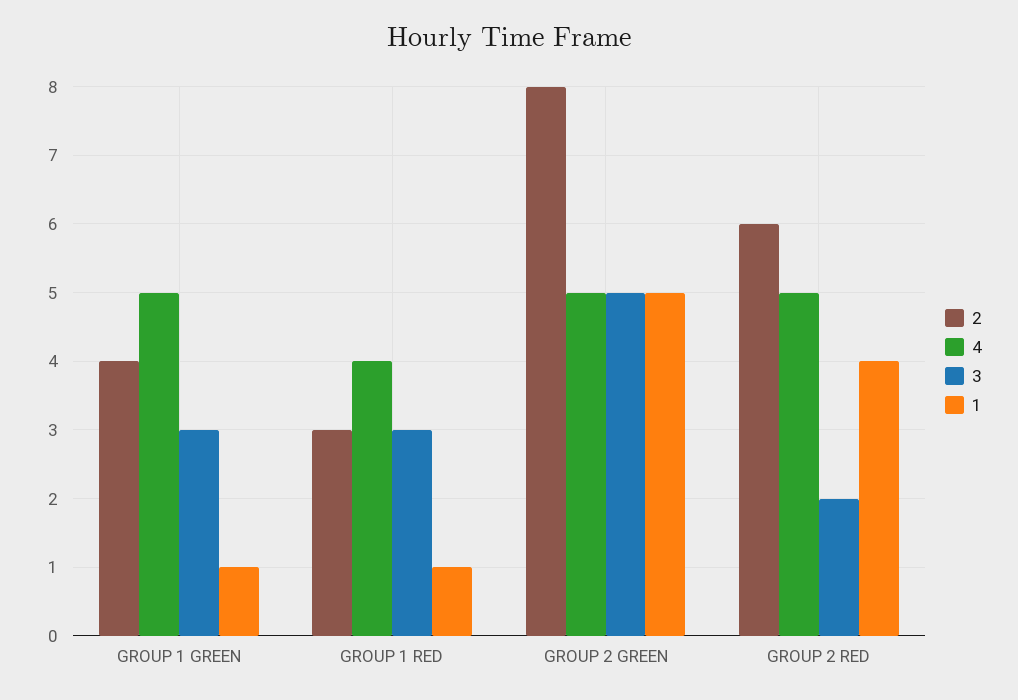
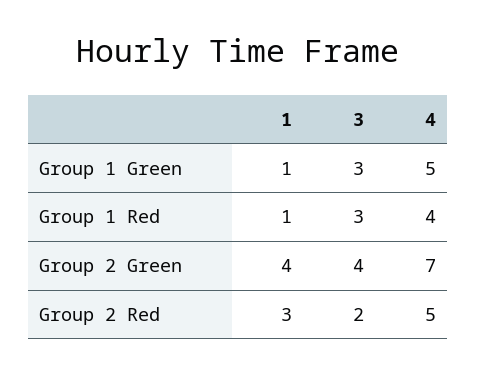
2, GROUP 1 GREEN: 4 -> none
2, GROUP 1 RED: 3 -> none
2, GROUP 2 GREEN: 8 -> none
4, GROUP 2 GREEN: 5 -> 7
3, GROUP 2 GREEN: 5 -> 4
1, GROUP 2 GREEN: 5 -> 4
2, GROUP 2 RED: 6 -> none
1, GROUP 2 RED: 4 -> 3

